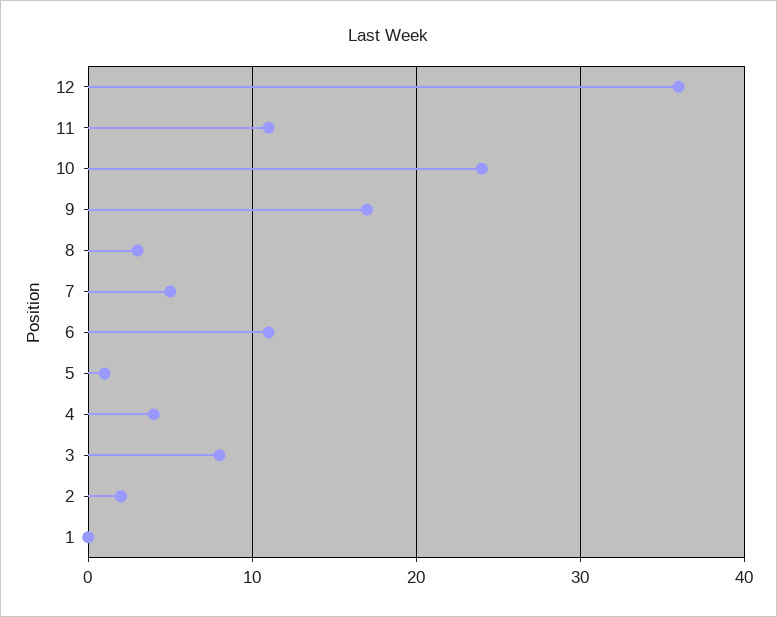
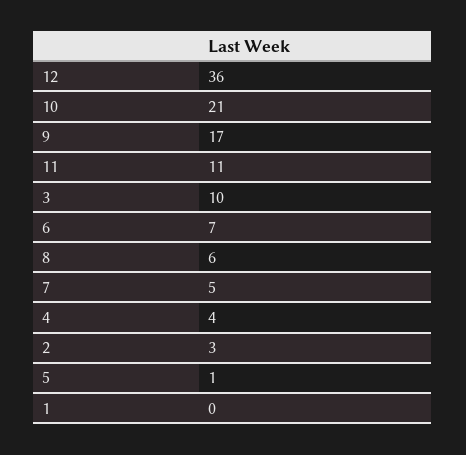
10: 24 -> 21
8: 3 -> 6
6: 11 -> 7
3: 8 -> 10
2: 2 -> 3

